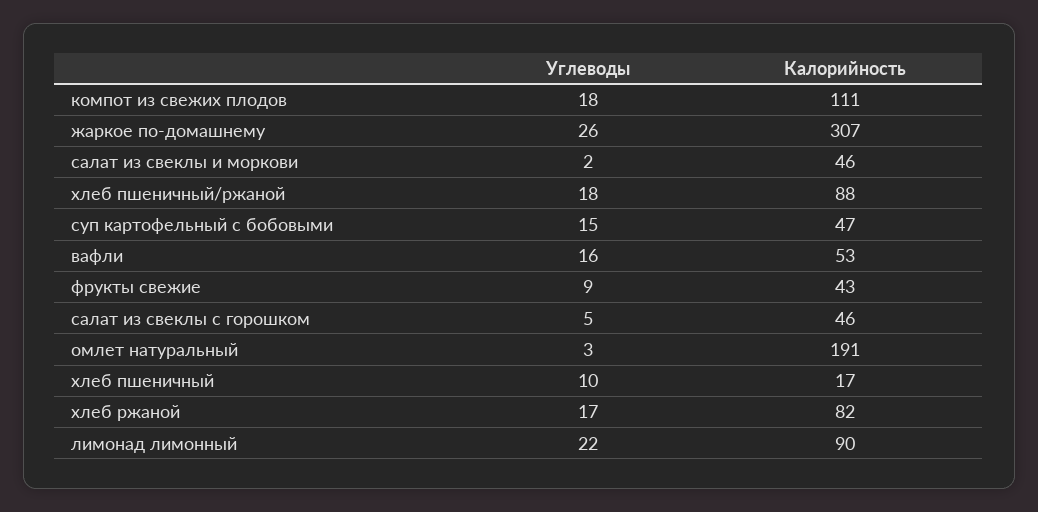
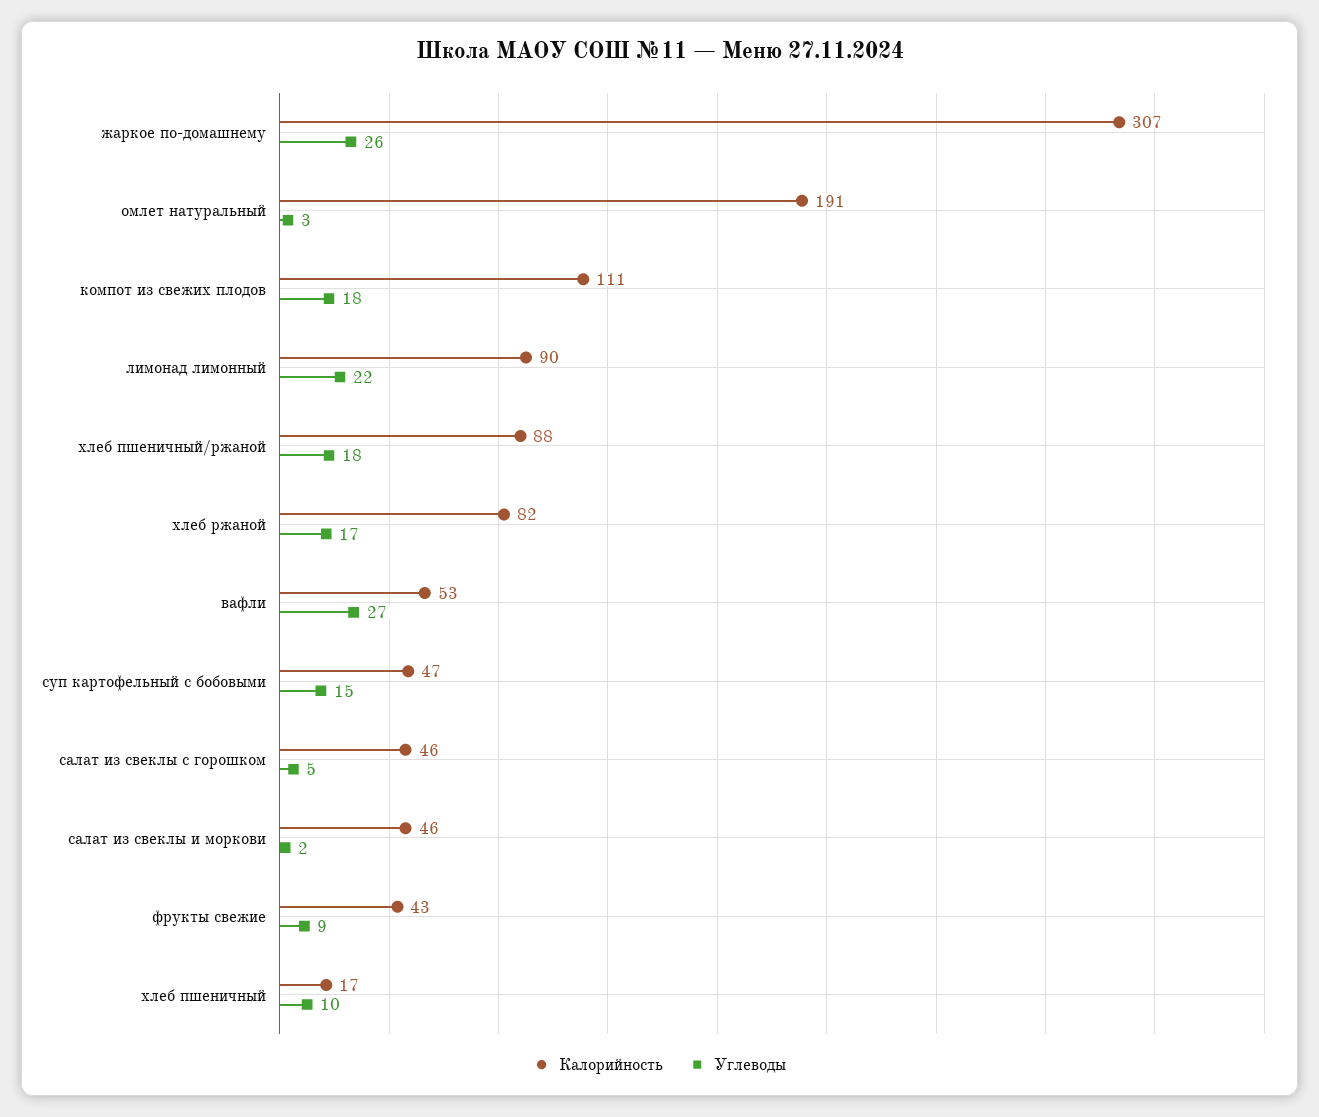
Углеводы, вафли: 16 -> 27

